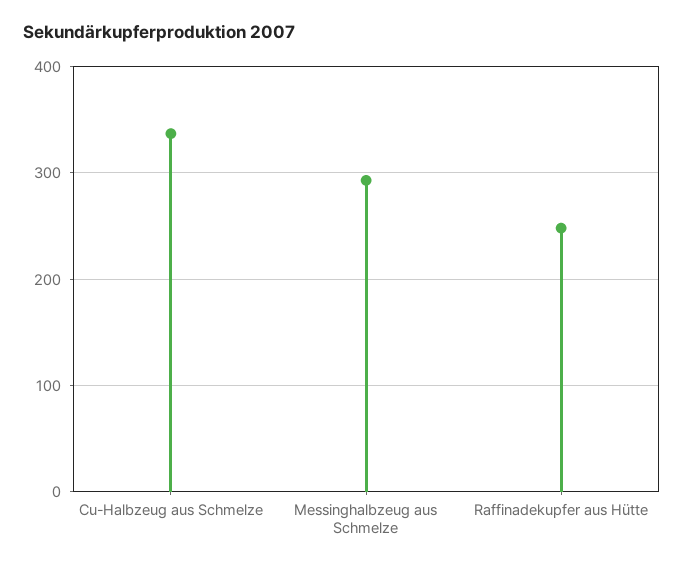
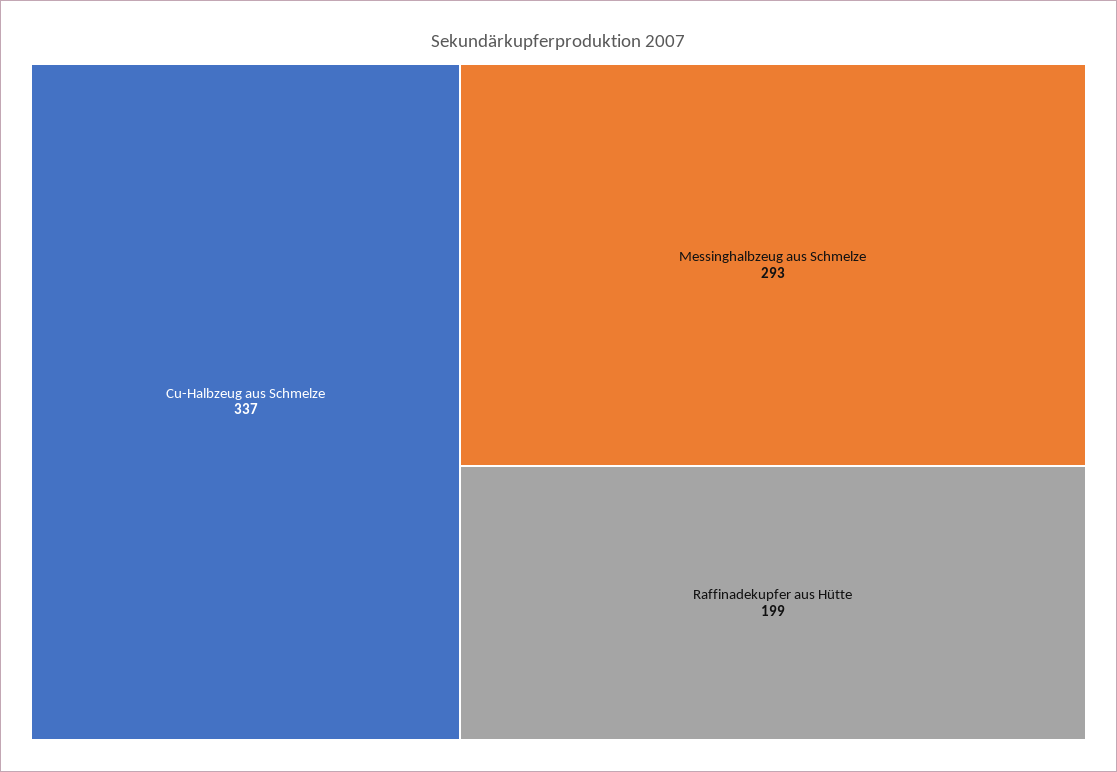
Raffinadekupfer aus Hütte: 250 -> 199

